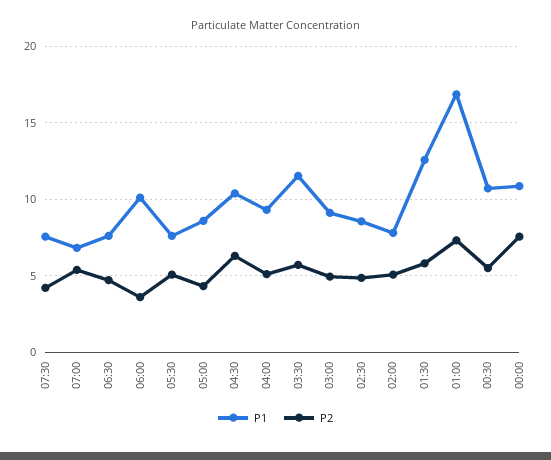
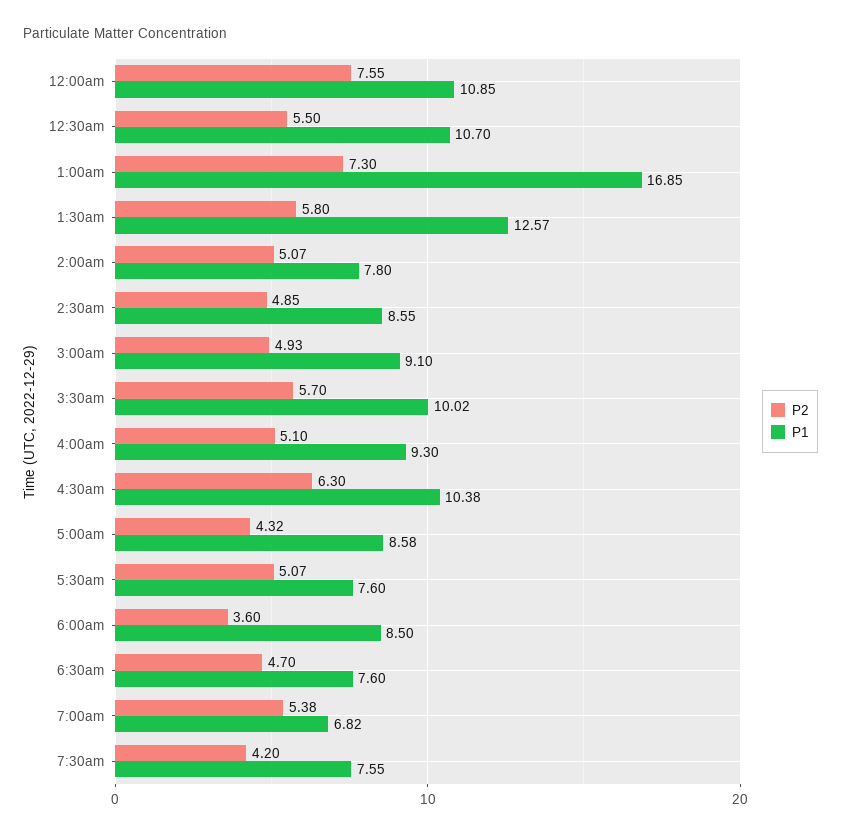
P1, 06:00: 10 -> 8.5
P1, 03:30: 11.5 -> 10.02

